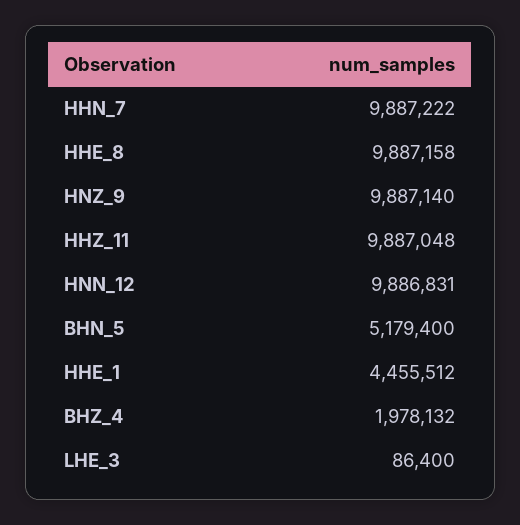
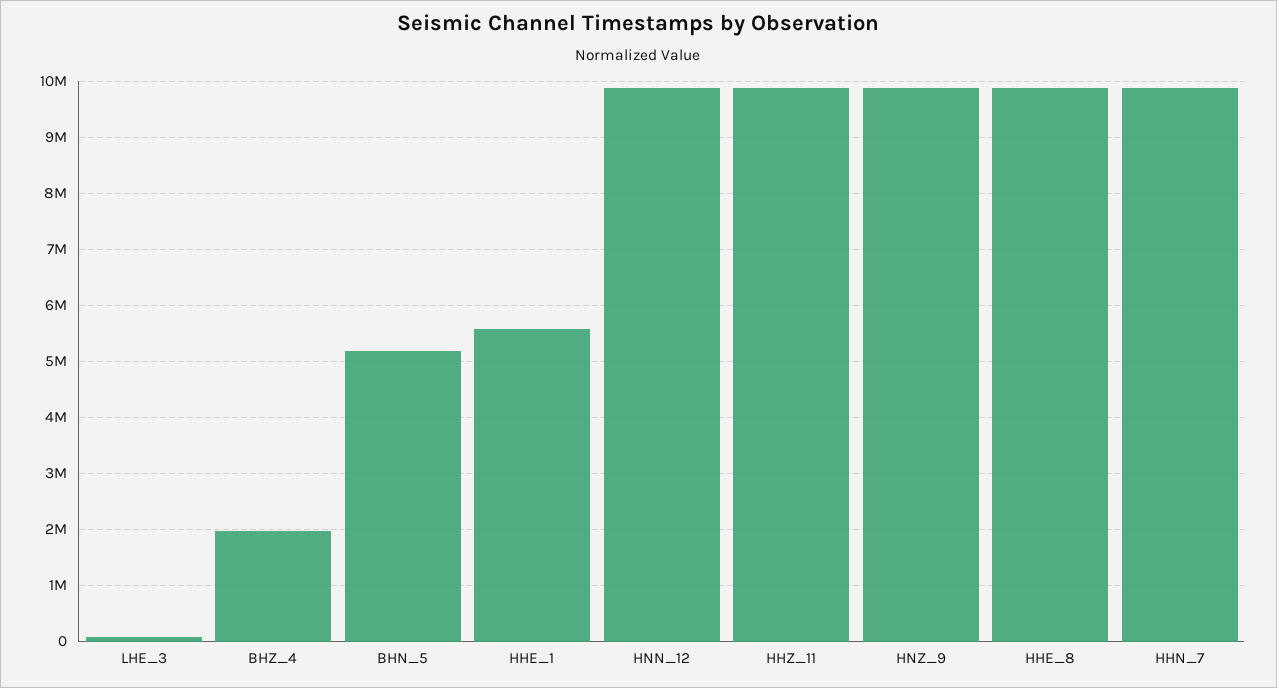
HHE_1: 4455512 -> 5600000

